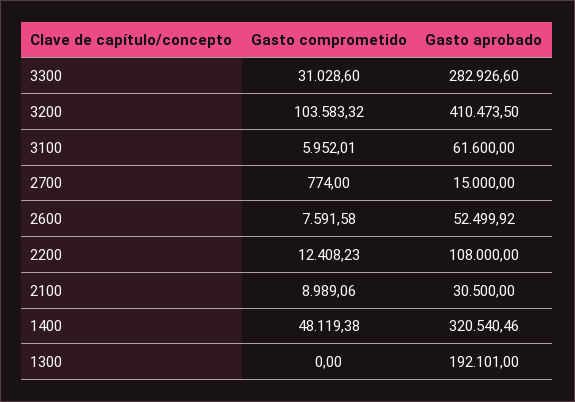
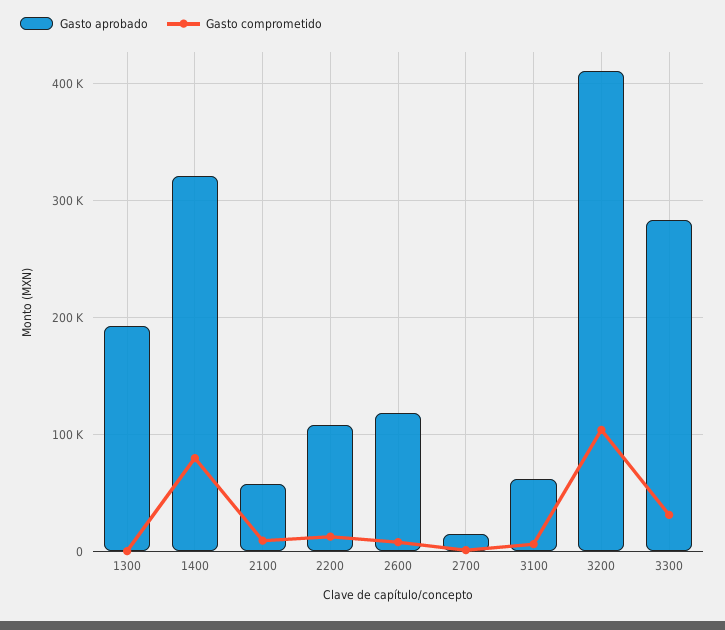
Gasto aprobado, 2600: 52499.92 -> 120000
Gasto aprobado, 2100: 30500 -> 60000
Gasto comprometido, 1400: 48119.38 -> 80000

